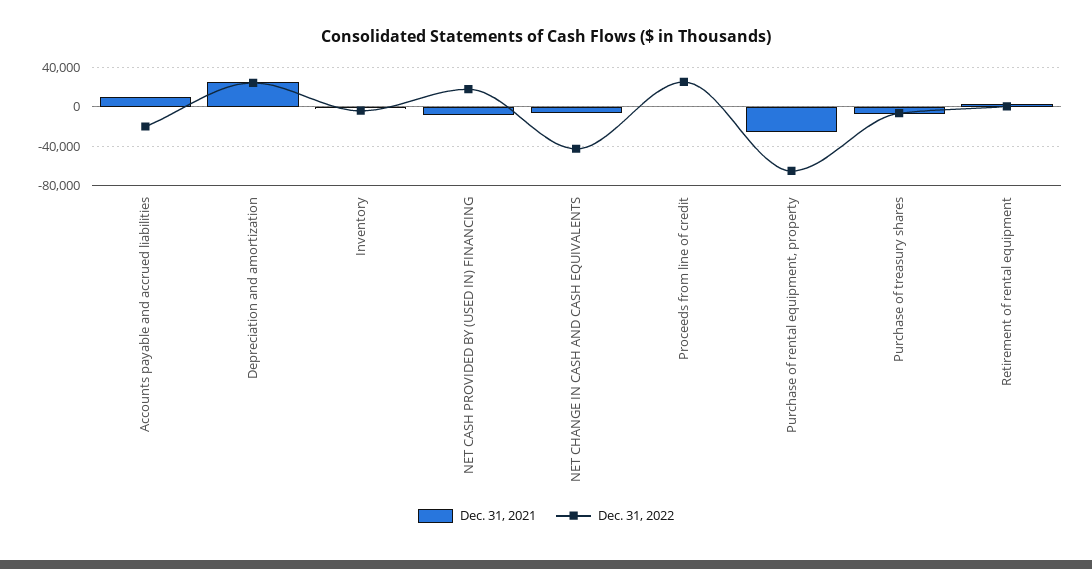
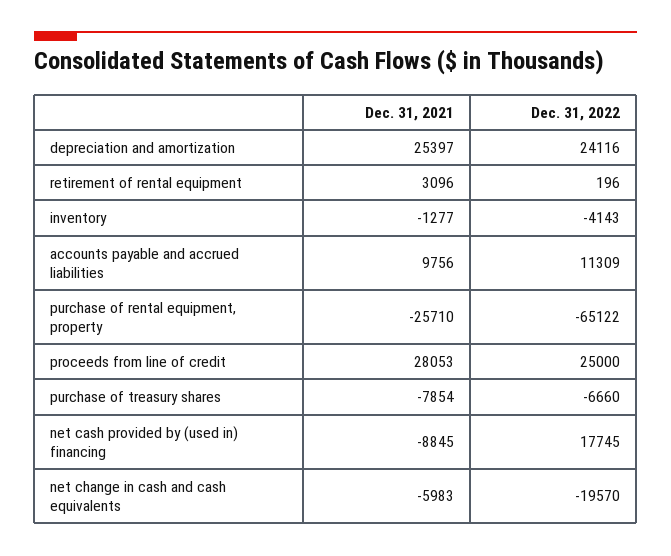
Dec. 31, 2022, Accounts payable and accrued liabilities: -20000 -> 11309
Dec. 31, 2022, NET CHANGE IN CASH AND CASH EQUIVALENTS: -40000 -> -19570
Dec. 31, 2021, Proceeds from line of credit: 0 -> 28053

